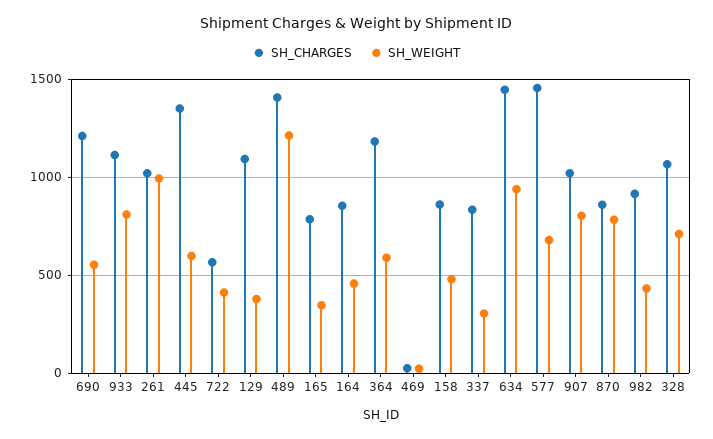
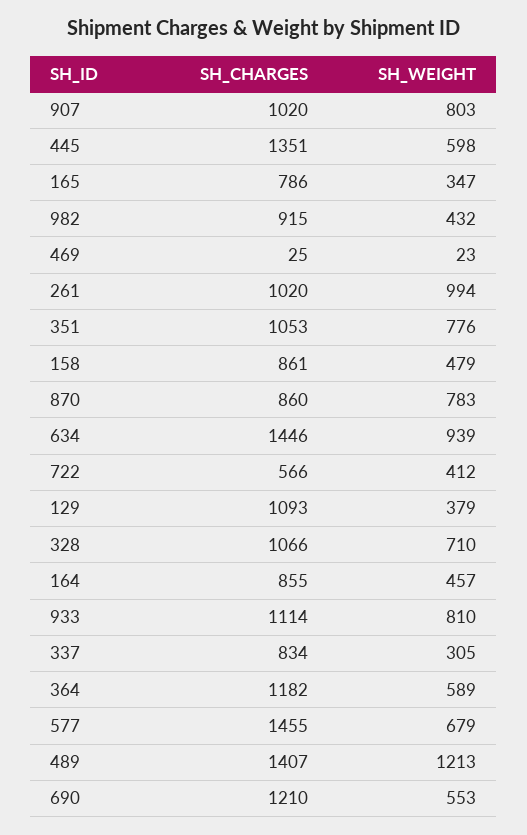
SH_CHARGES, 351: none -> 1053
SH_WEIGHT, 351: none -> 776

